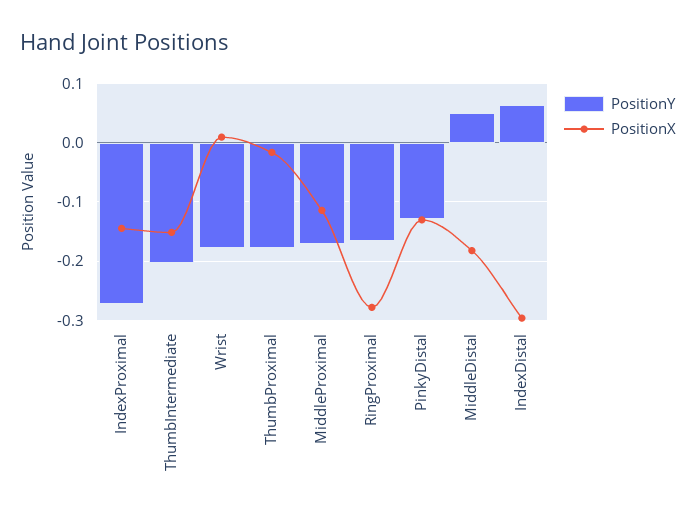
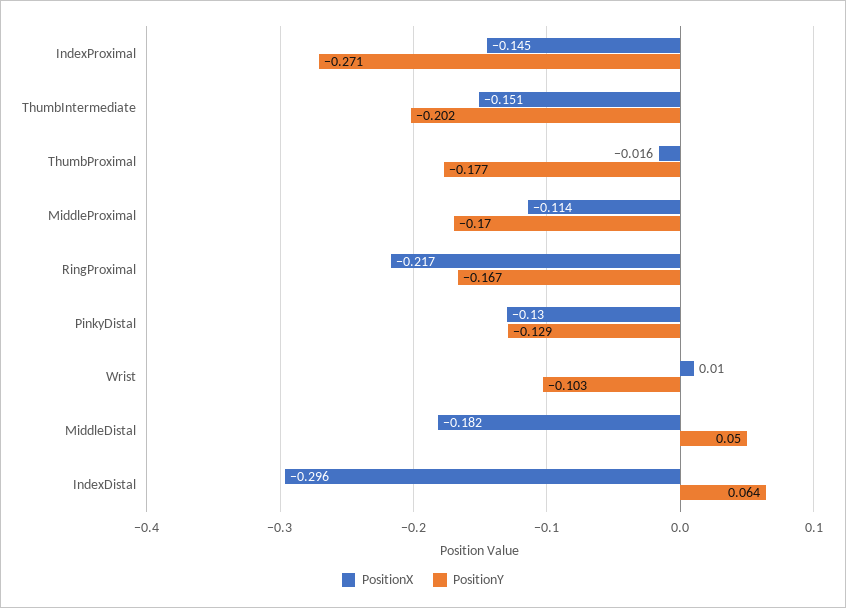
PositionY, Wrist: -0.18 -> -0.103
PositionX, RingProximal: -0.28 -> -0.217

